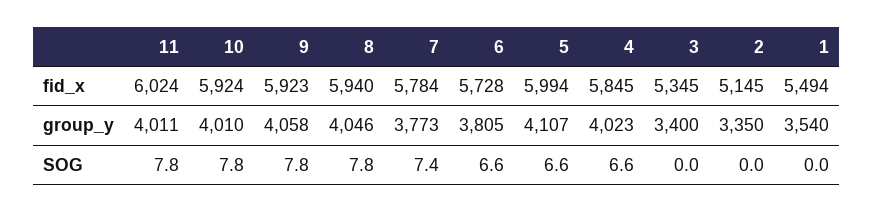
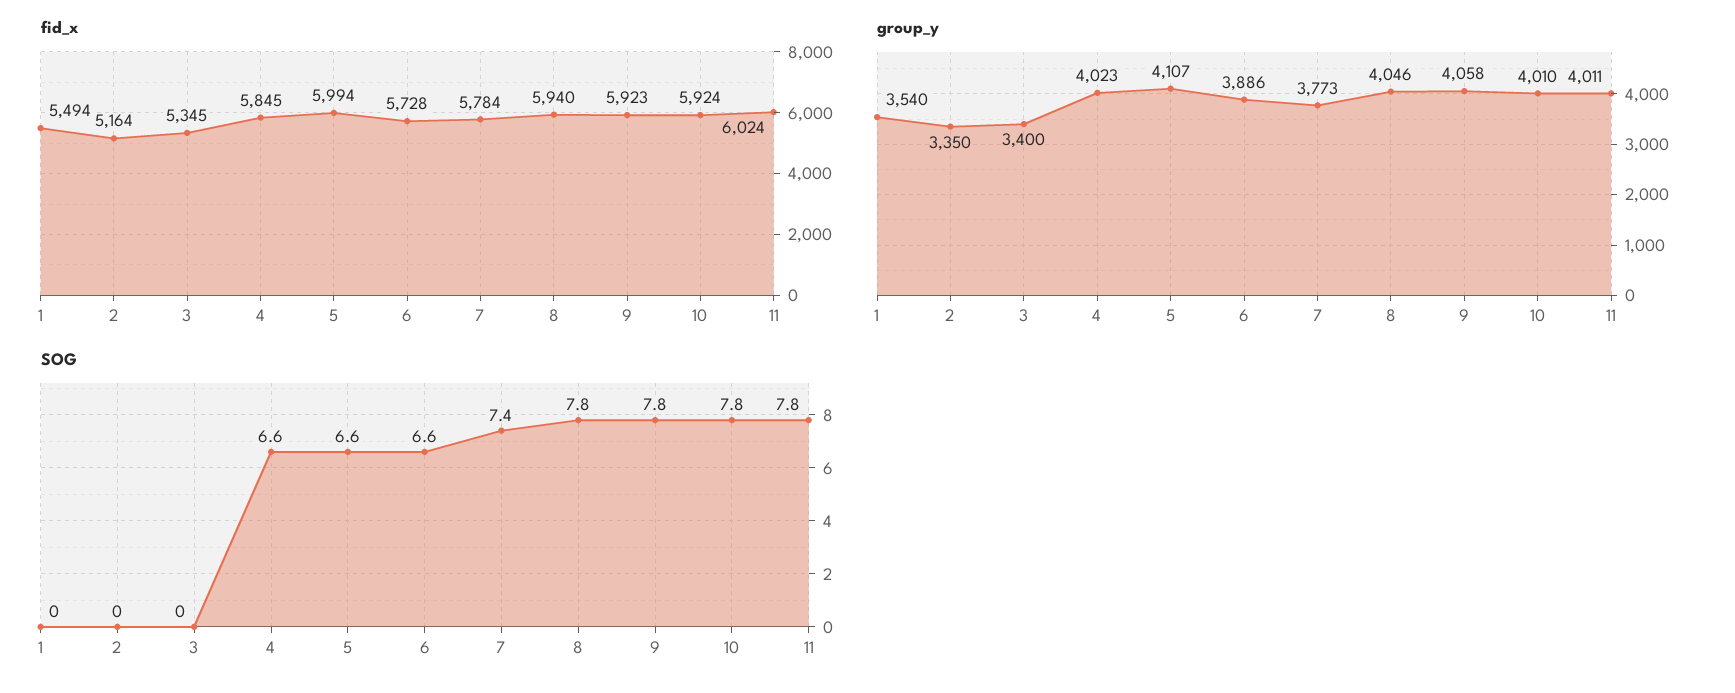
fid_x, 2: 5145 -> 5164
group_y, 6: 3805 -> 3886

